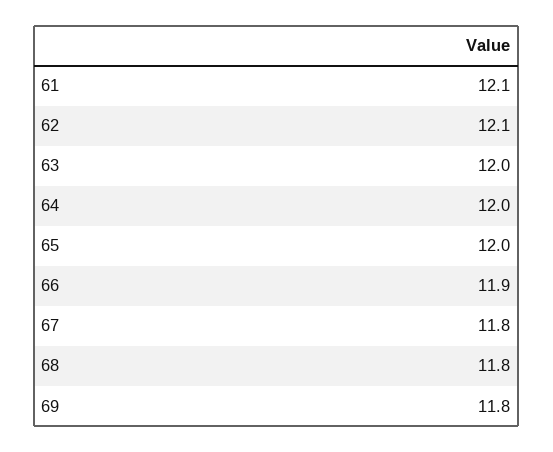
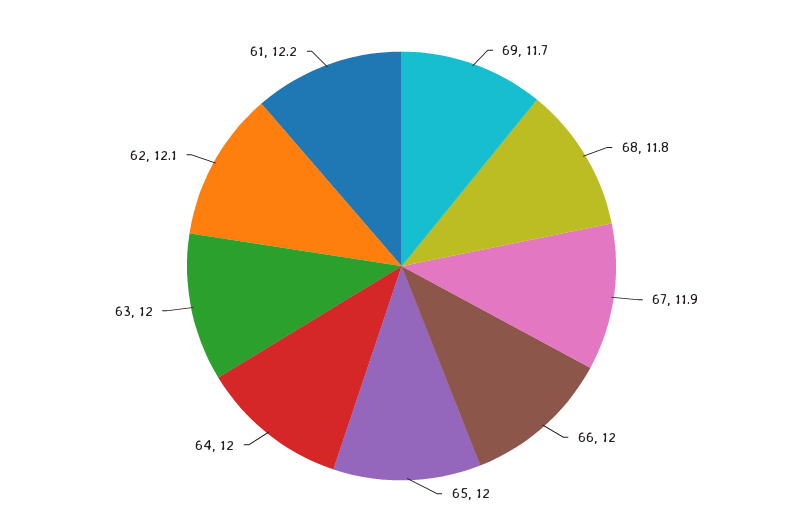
61: 12.1 -> 12.2
66: 11.9 -> 12
67: 11.8 -> 11.9
69: 11.8 -> 11.7

